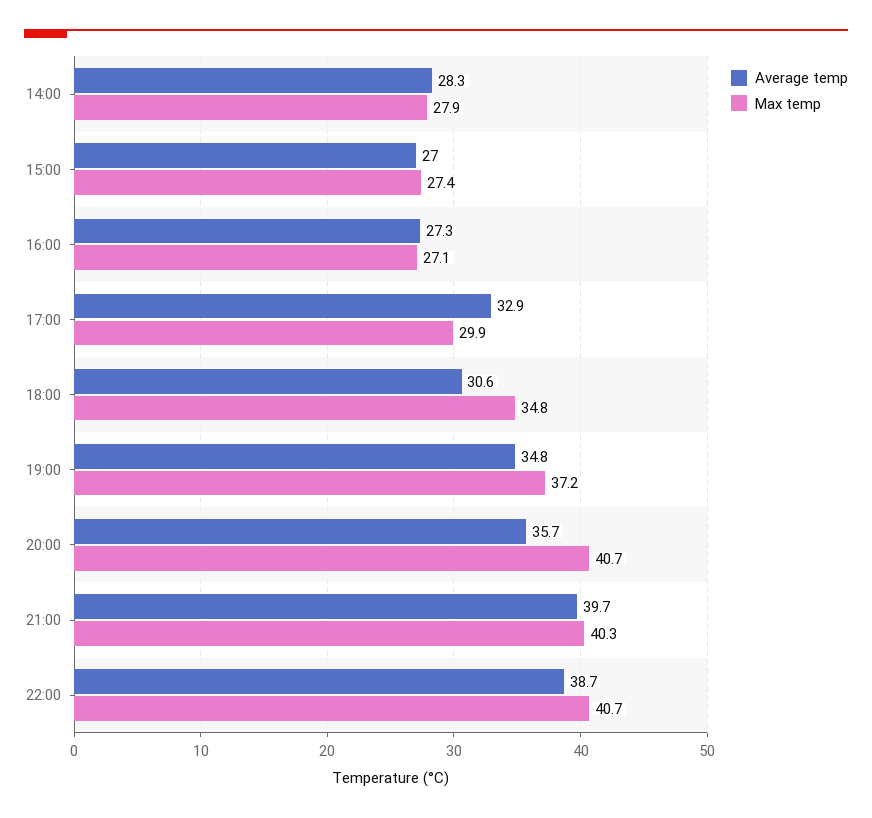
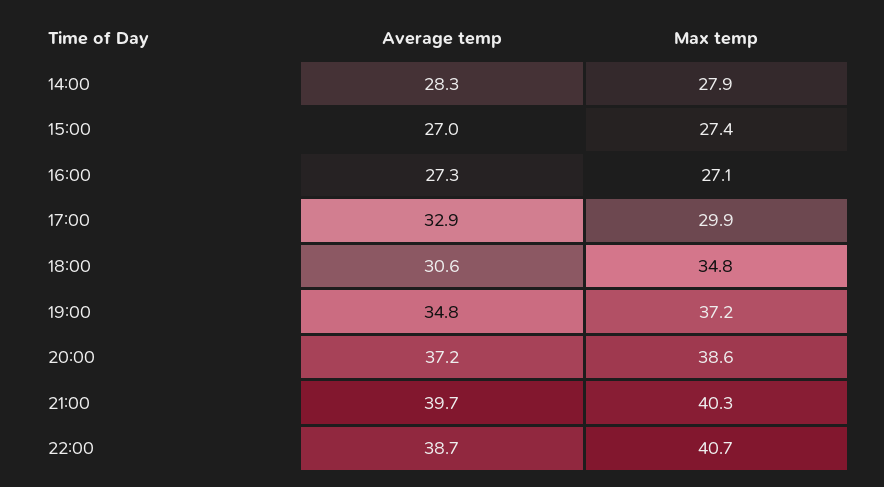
Average temp, 20:00: 35.7 -> 37.2
Max temp, 20:00: 40.7 -> 38.6

